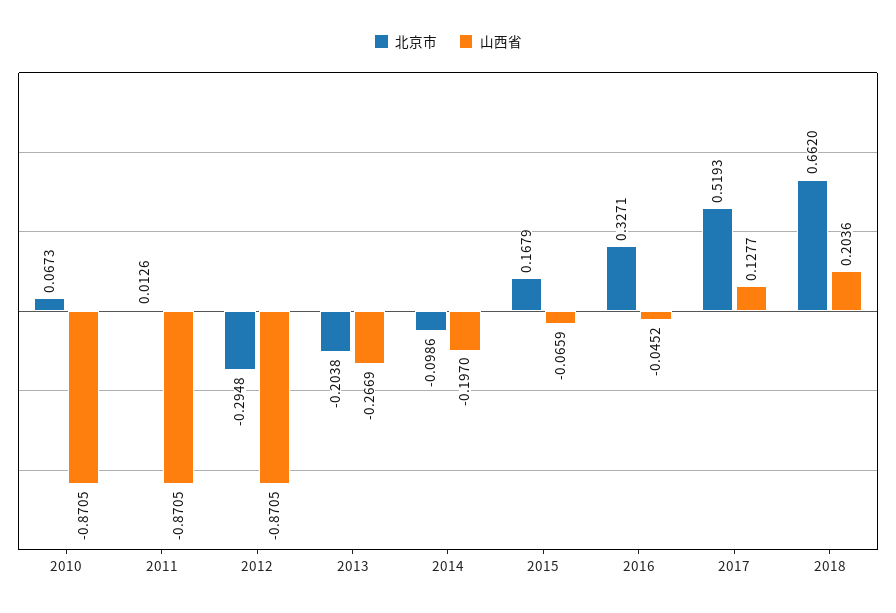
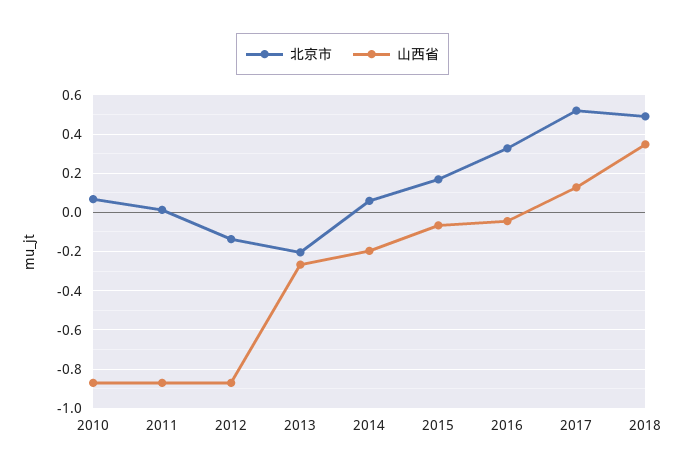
北京市, 2012: -0.2948 -> -0.15
北京市, 2014: -0.0986 -> 0.05
北京市, 2018: 0.662 -> 0.5
山西省, 2018: 0.2036 -> 0.35

